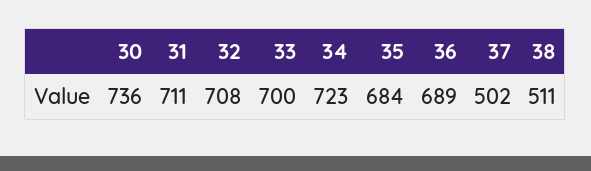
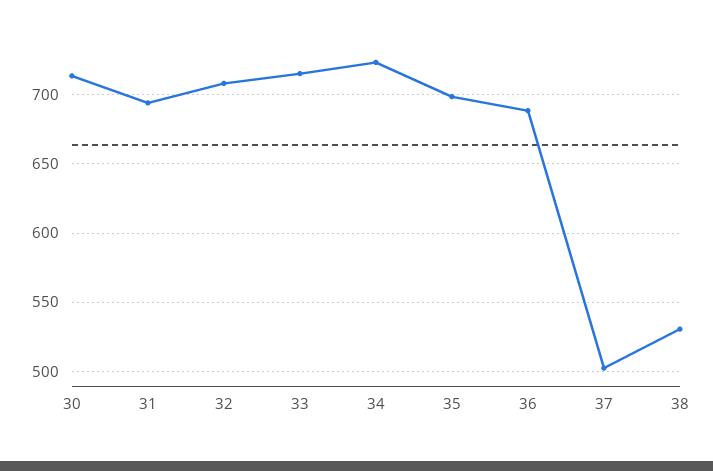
30: 736 -> 715
31: 711 -> 695
33: 700 -> 715
35: 684 -> 700
38: 511 -> 530

